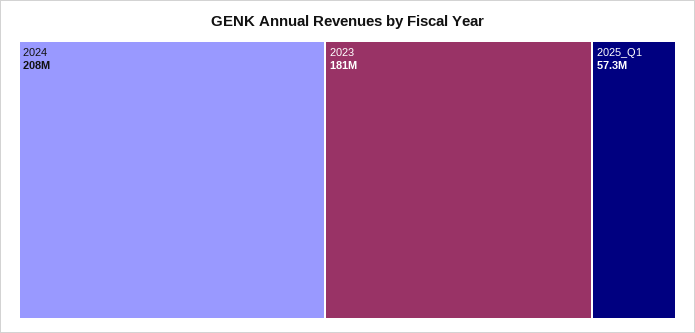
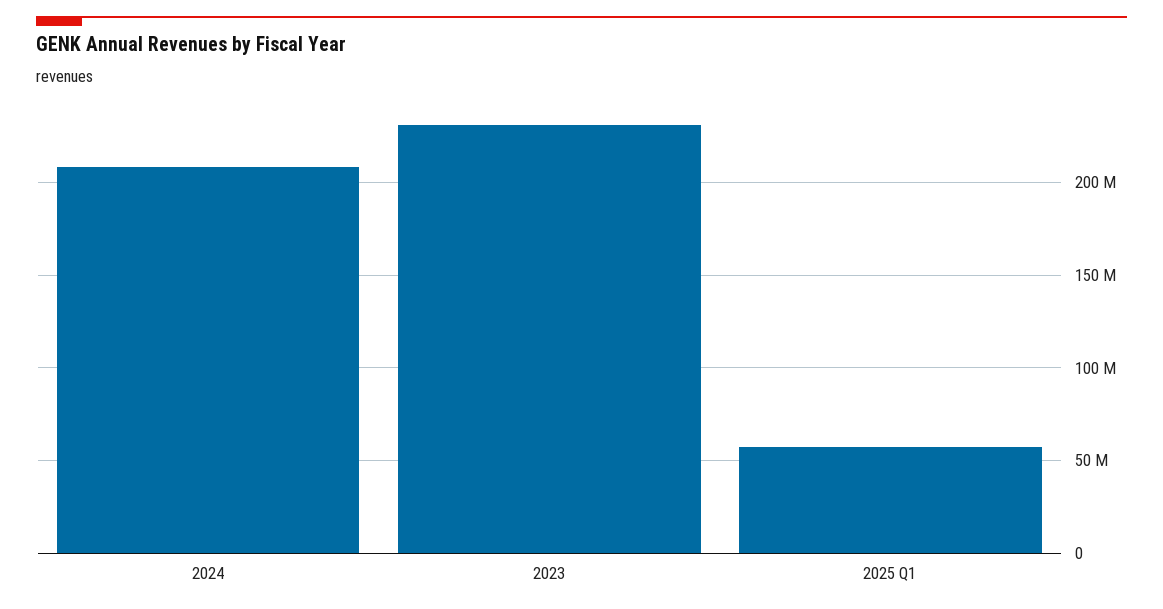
2023: 181000000 -> 230000000

